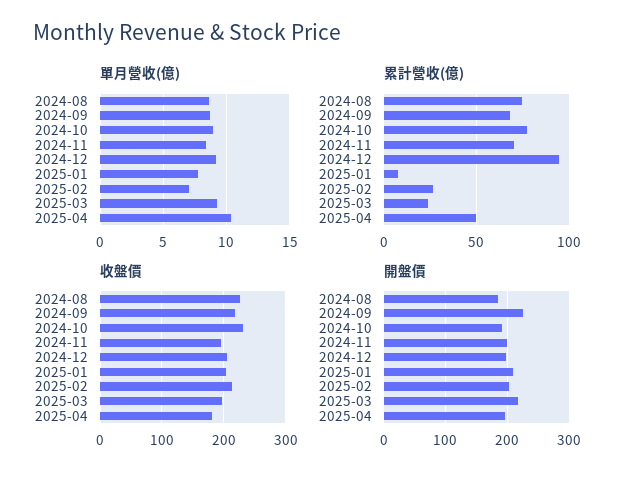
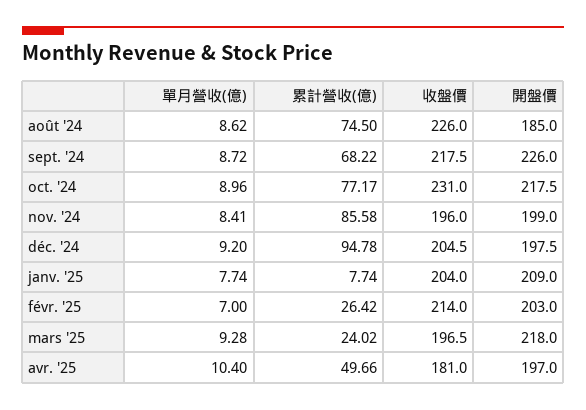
累計營收(億), 2024-11: 70 -> 85.58
開盤價, 2024-10: 190 -> 217.5

